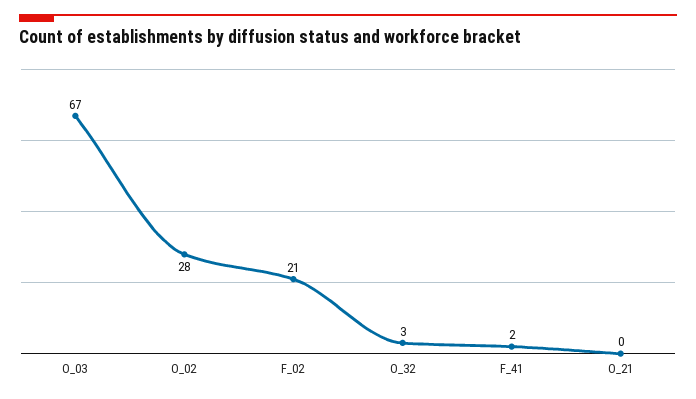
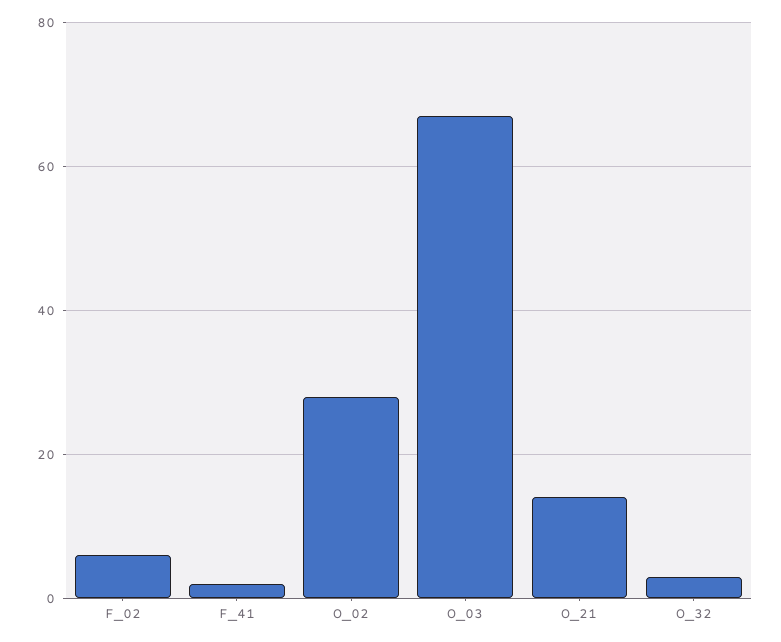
F_02: 21 -> 5
O_21: 0 -> 15

